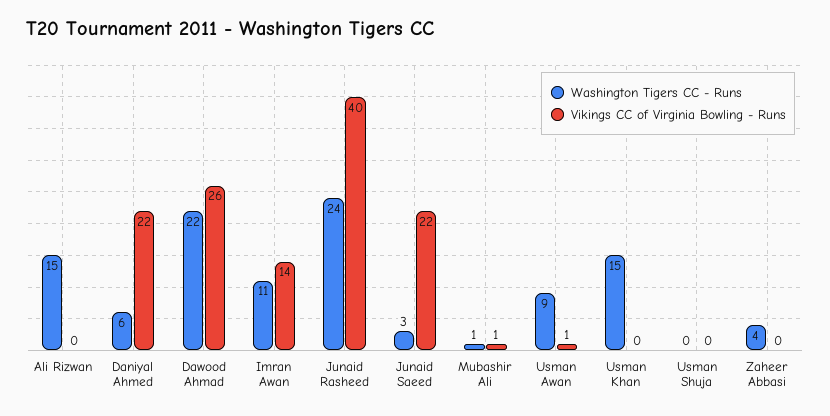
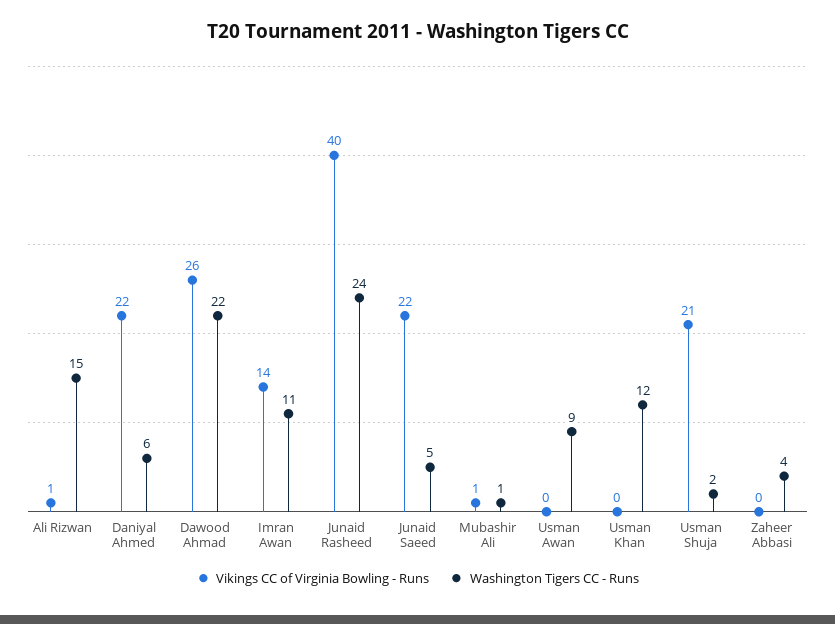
Vikings CC of Virginia Bowling - Runs, Ali Rizwan: 0 -> 1
Washington Tigers CC - Runs, Junaid Saeed: 3 -> 5
Vikings CC of Virginia Bowling - Runs, Usman Awan: 1 -> 0
Washington Tigers CC - Runs, Usman Khan: 15 -> 12
Washington Tigers CC - Runs, Usman Shuja: 0 -> 2
Vikings CC of Virginia Bowling - Runs, Usman Shuja: 0 -> 21

